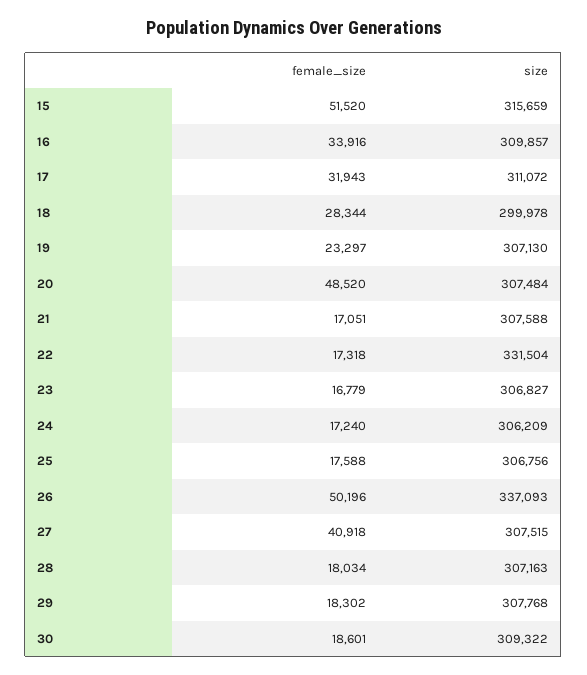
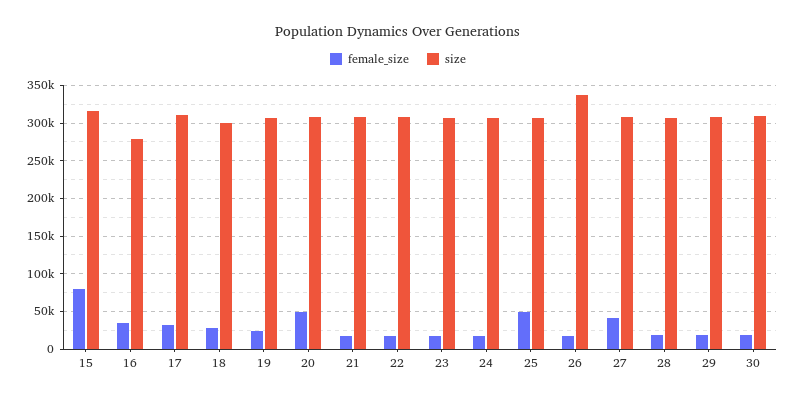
female_size, 15: 51520 -> 80000
size, 16: 309857 -> 280000
size, 22: 331504 -> 310000
female_size, 25: 17588 -> 50000
female_size, 26: 50196 -> 20000

